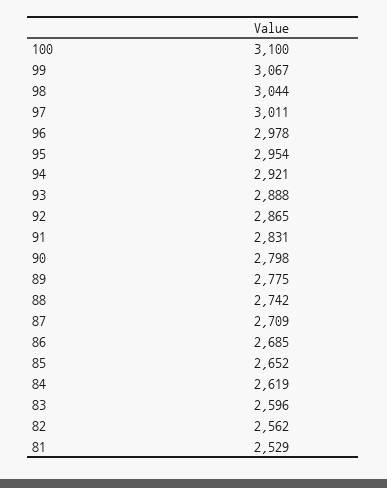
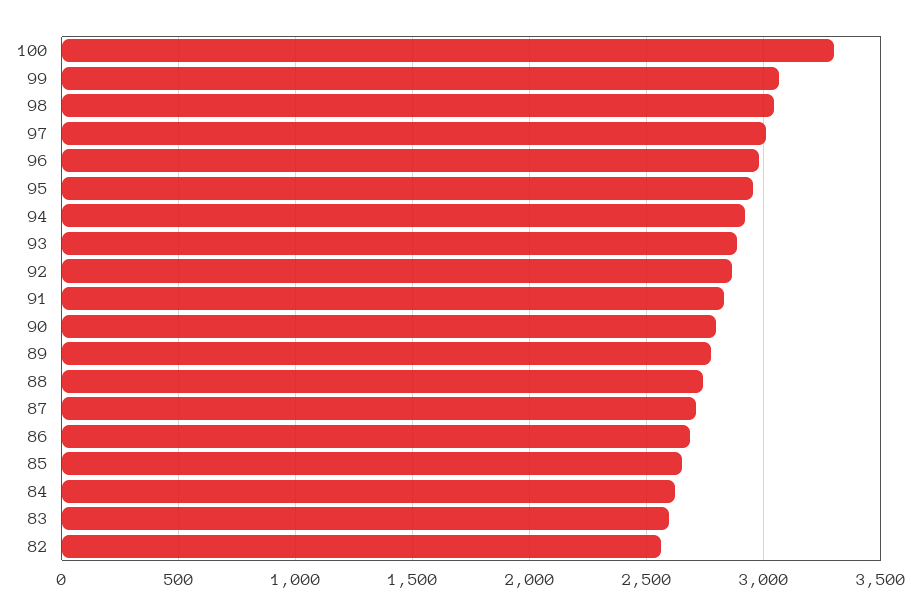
100: 3100 -> 3300
81: 2529 -> none

